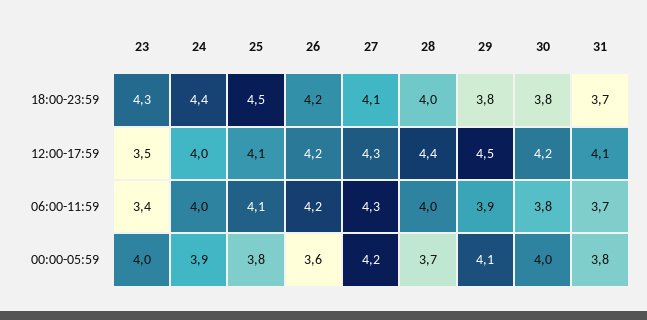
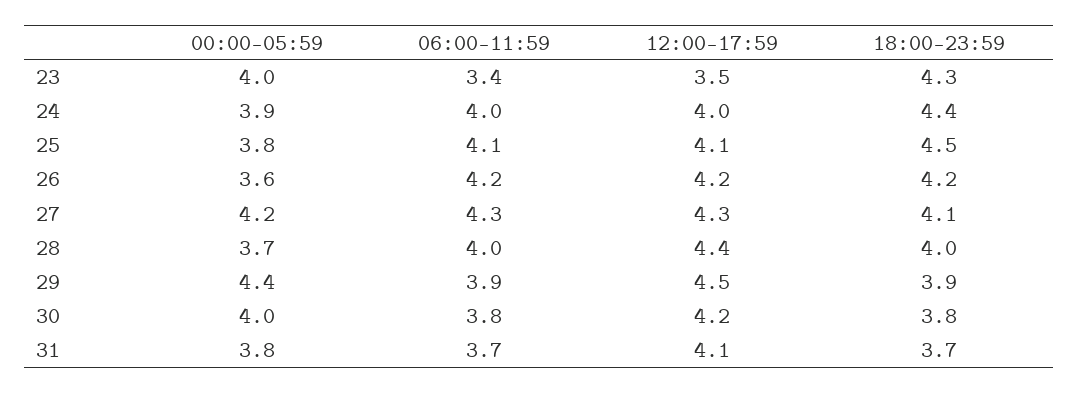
29, 18:00-23:59: 3.8 -> 3.9
29, 00:00-05:59: 4.1 -> 4.4

